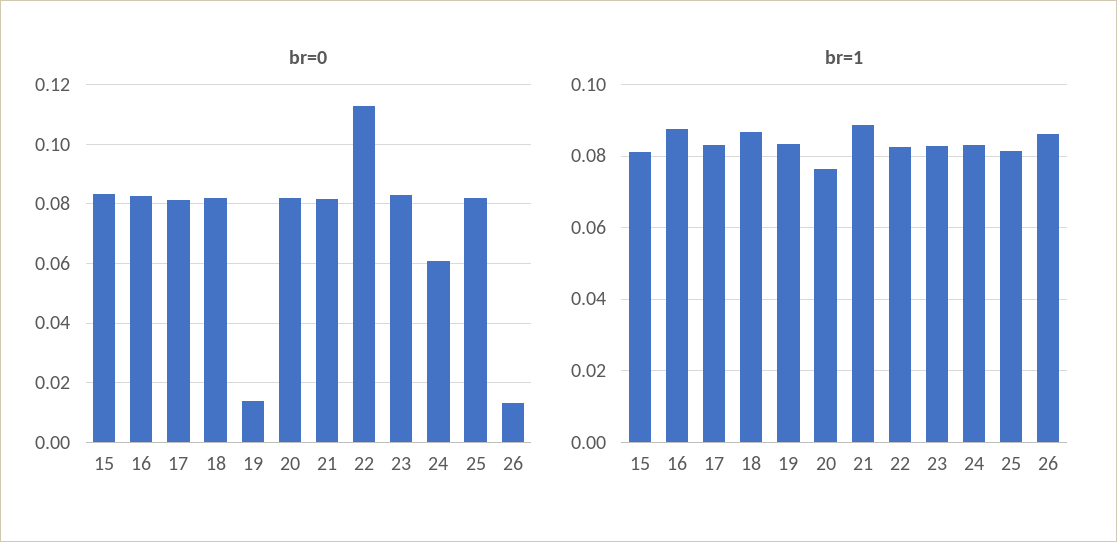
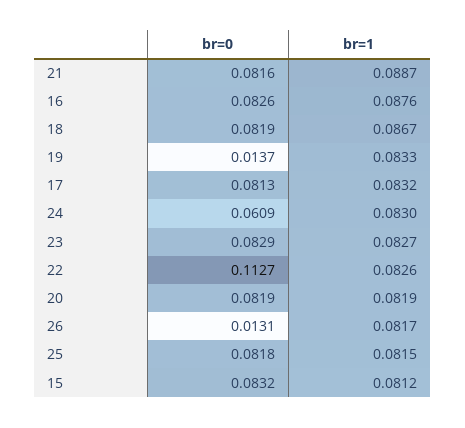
br=1, 20: 0.076 -> 0.0819
br=1, 26: 0.086 -> 0.0817

